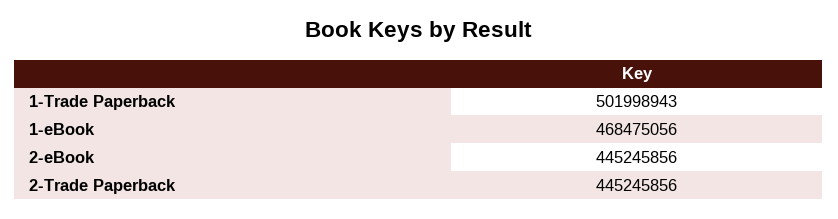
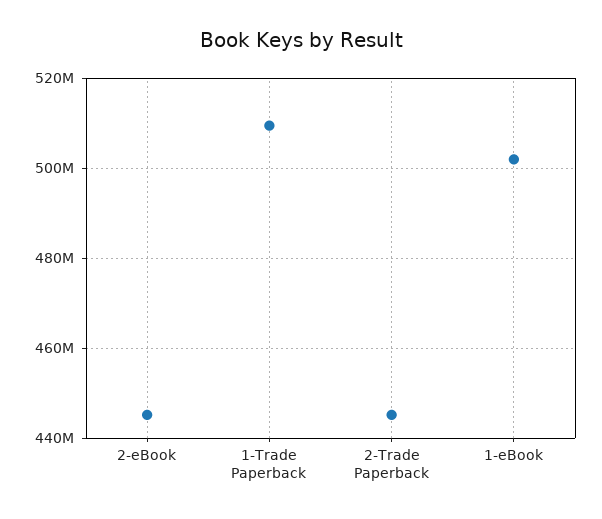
1-Trade Paperback: 501998943 -> 510000000
1-eBook: 468475056 -> 502000000

